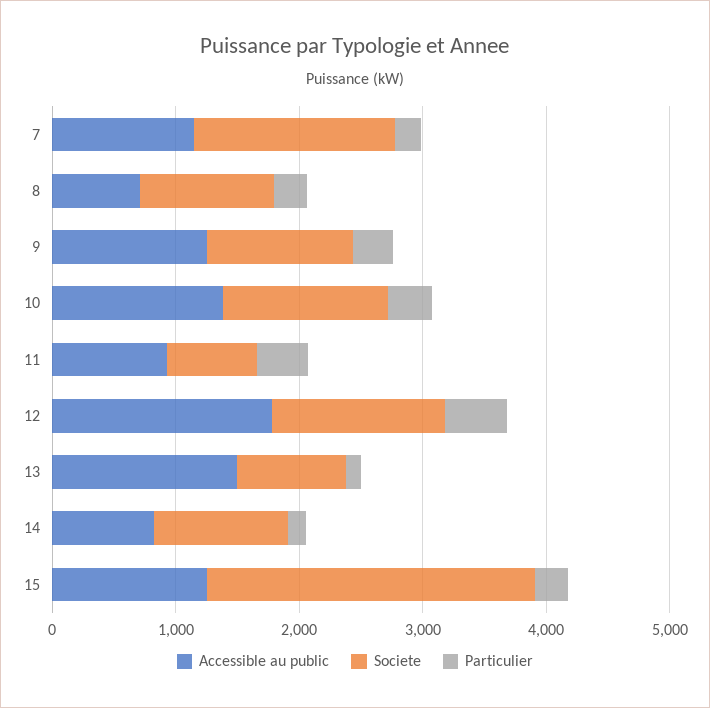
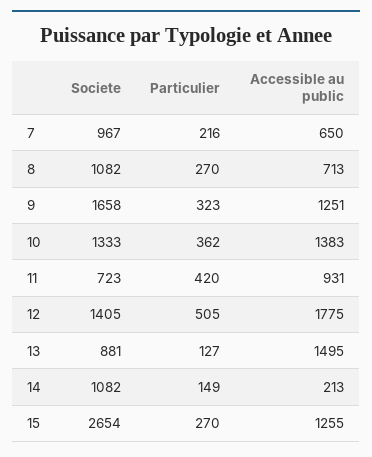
Accessible au public, 7: 1200 -> 650
Societe, 7: 1600 -> 967
Societe, 9: 1200 -> 1658
Accessible au public, 14: 800 -> 213

